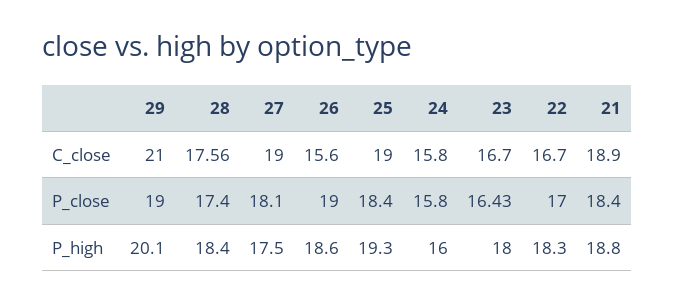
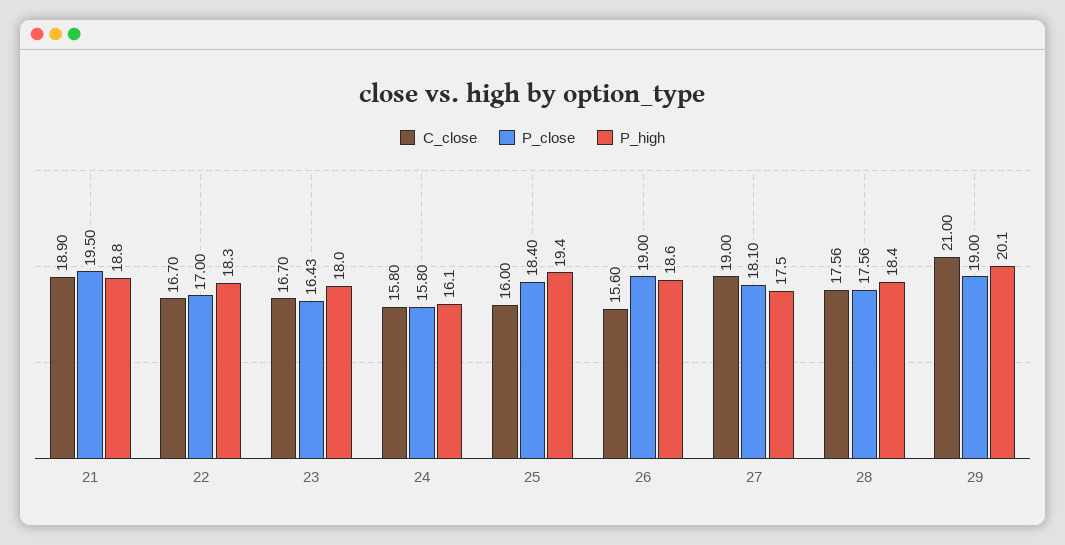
C_close, 25: 19 -> 16
P_close, 28: 17.4 -> 17.56
P_close, 21: 18.4 -> 19.5
P_high, 25: 19.3 -> 19.4
P_high, 24: 16 -> 16.1

